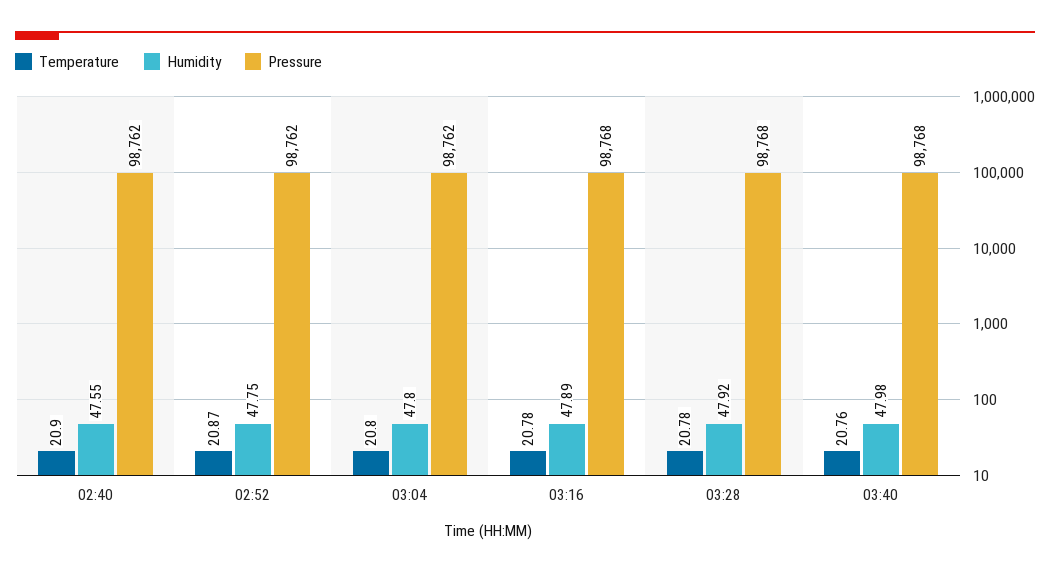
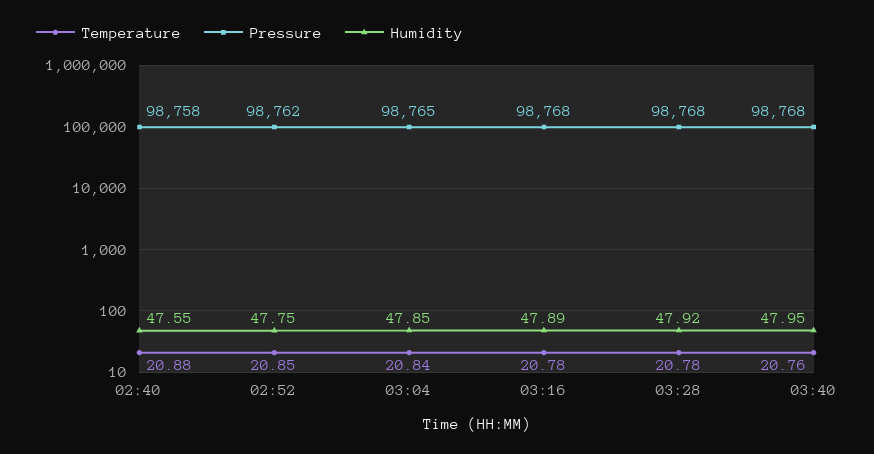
Temperature, 02:40: 20.9 -> 20.88
Pressure, 02:40: 98762 -> 98758
Temperature, 02:52: 20.87 -> 20.85
Temperature, 03:04: 20.8 -> 20.84
Humidity, 03:04: 47.8 -> 47.85
Pressure, 03:04: 98762 -> 98765
Humidity, 03:40: 47.98 -> 47.95

